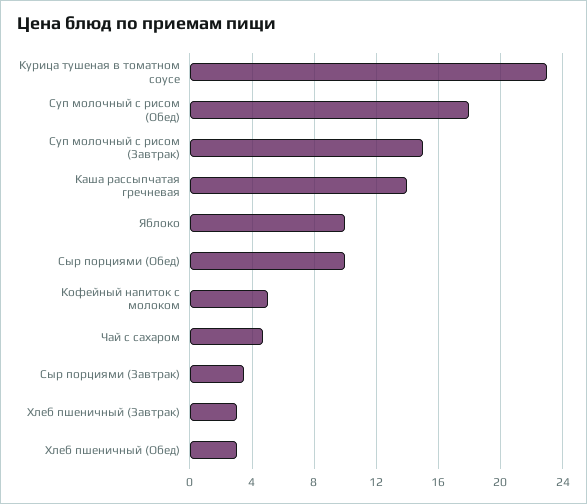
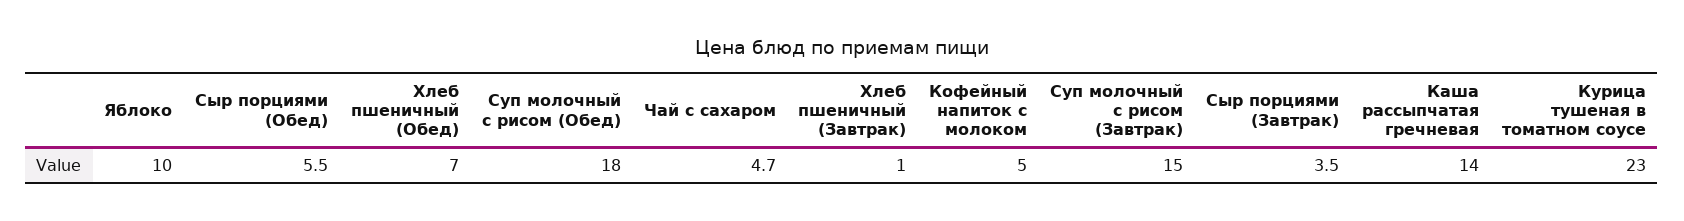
Сыр порциями (Обед): 10 -> 5.5
Хлеб пшеничный (Завтрак): 3 -> 1
Хлеб пшеничный (Обед): 3 -> 7

